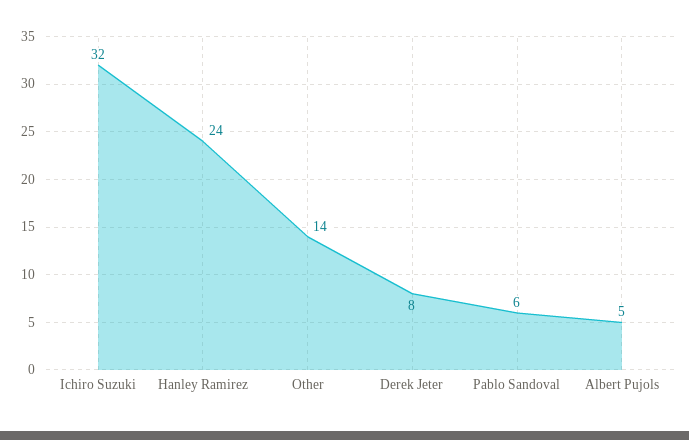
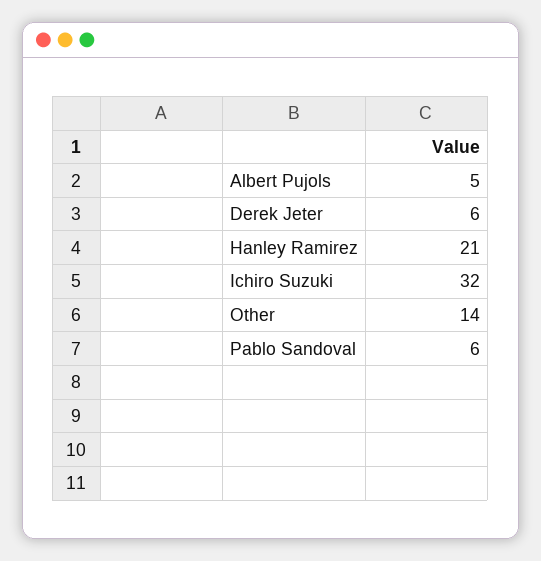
Hanley Ramirez: 24 -> 21
Derek Jeter: 8 -> 6

